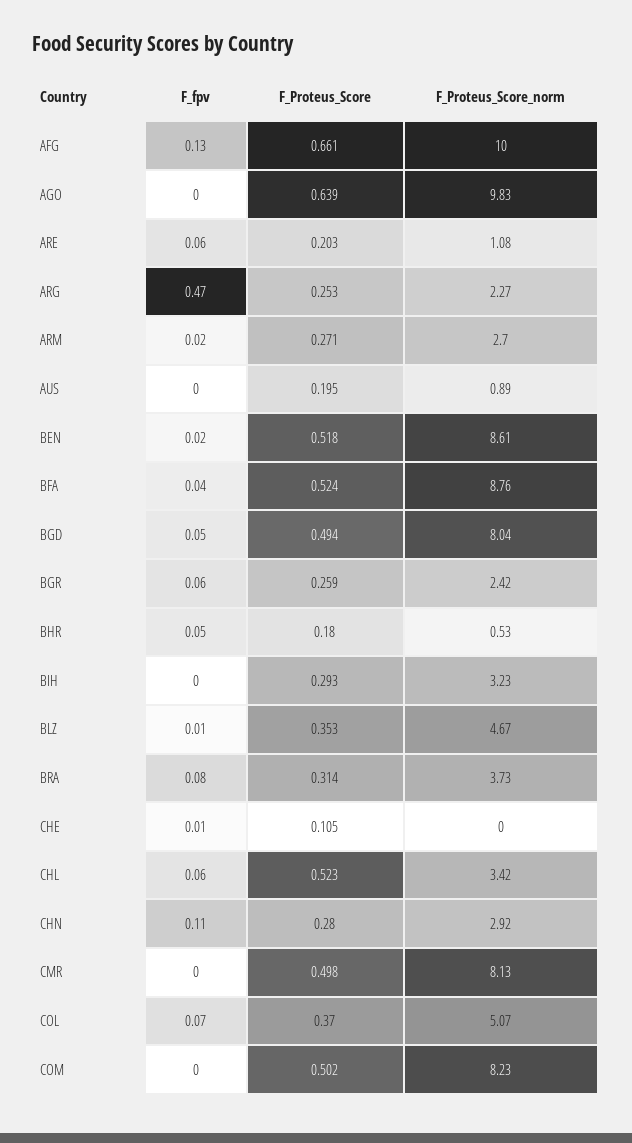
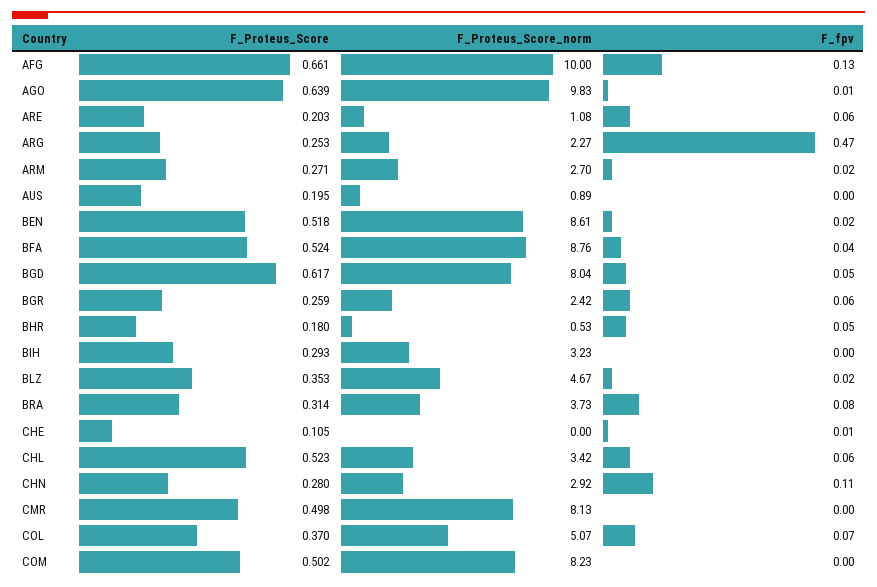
F_fpv, AGO: 0 -> 0.01
F_Proteus_Score, BGD: 0.494 -> 0.617
F_fpv, BLZ: 0.01 -> 0.02

